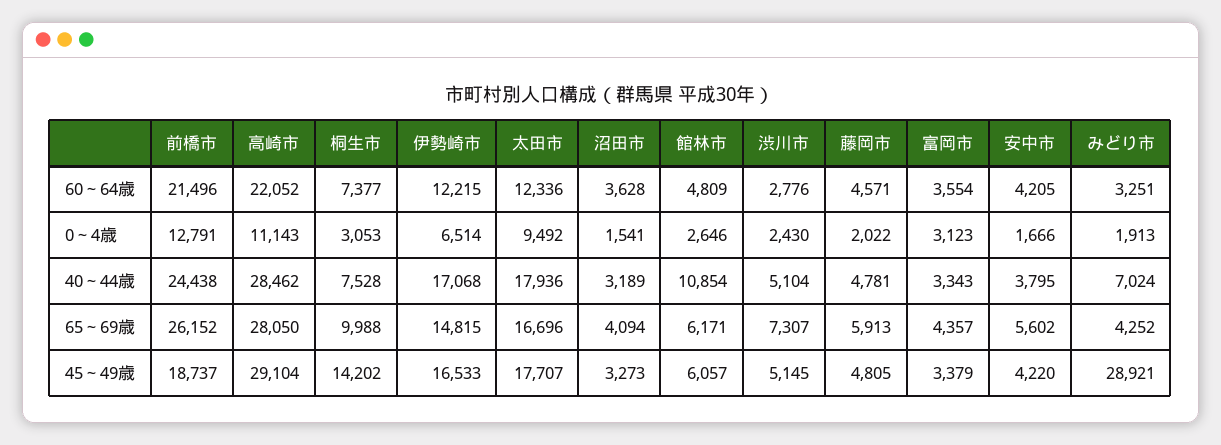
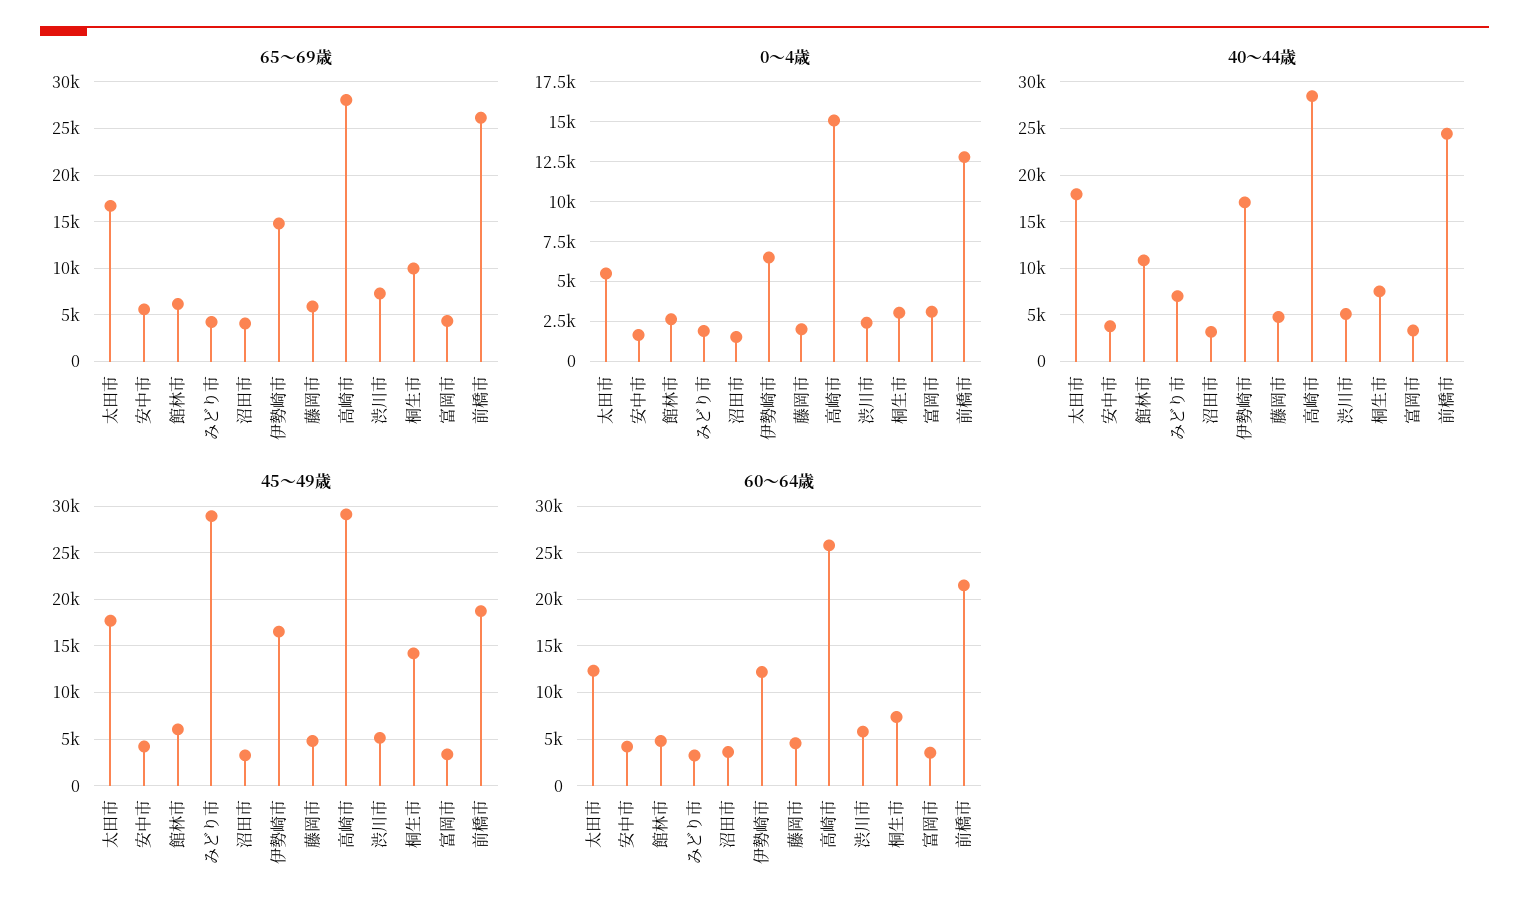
60～64歳, 高崎市: 22052 -> 26000
60～64歳, 渋川市: 2776 -> 6000
0～4歳, 高崎市: 11143 -> 15000
0～4歳, 太田市: 9492 -> 5500

